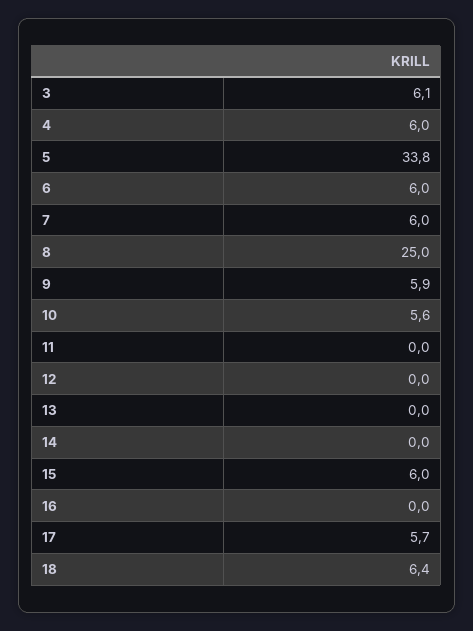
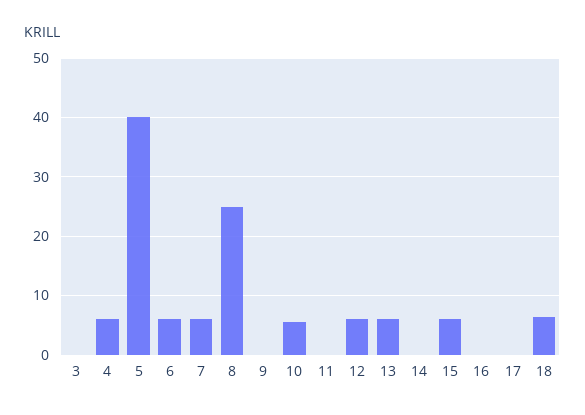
3: 6.1 -> 0
5: 33.8 -> 40
9: 5.9 -> 0
12: 0 -> 6
13: 0 -> 6
17: 5.7 -> 0

